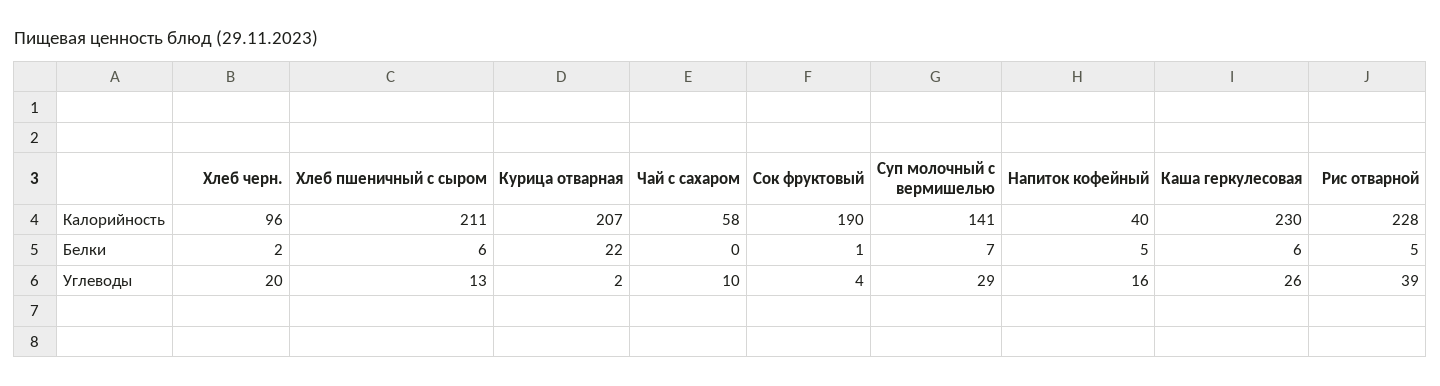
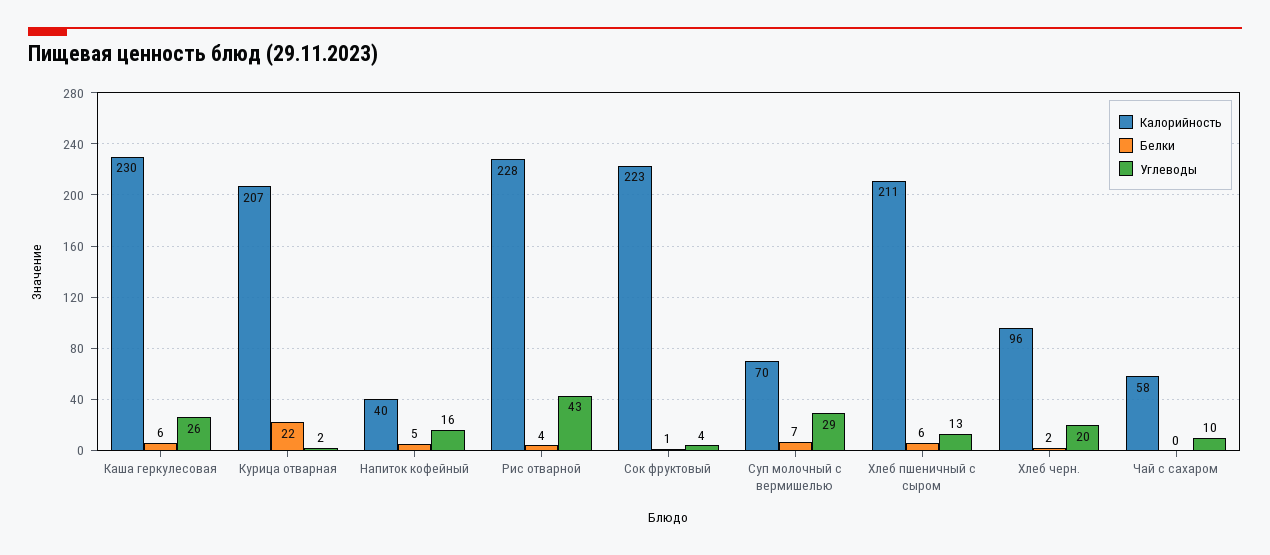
Калорийность, Сок фруктовый: 190 -> 223
Калорийность, Суп молочный с вермишелью: 141 -> 70
Белки, Рис отварной: 5 -> 4
Углеводы, Рис отварной: 39 -> 43

